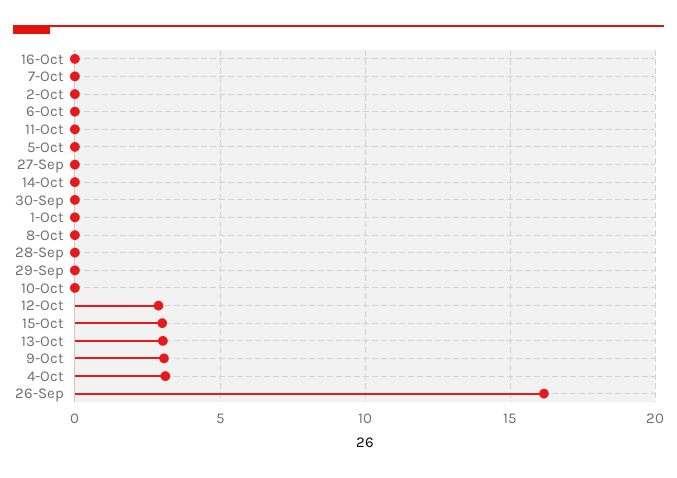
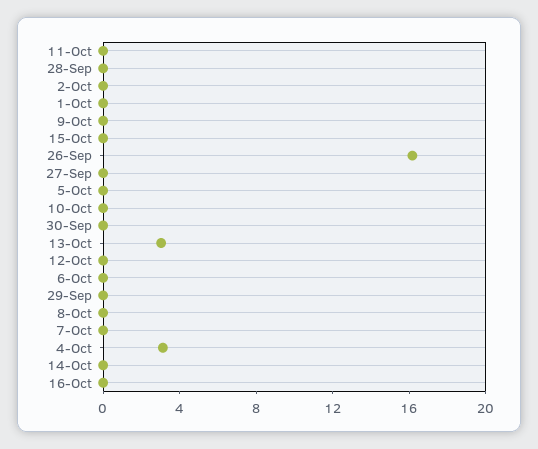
12-Oct: 3 -> 0
15-Oct: 3 -> 0
9-Oct: 3 -> 0

